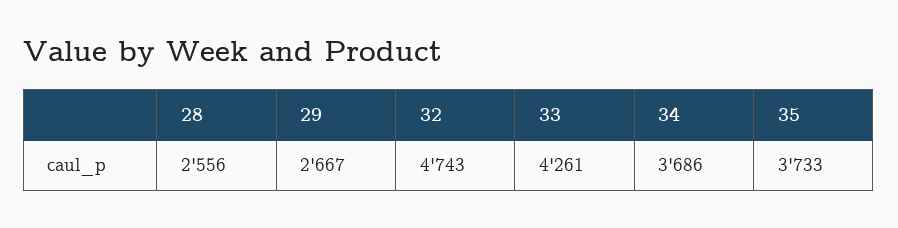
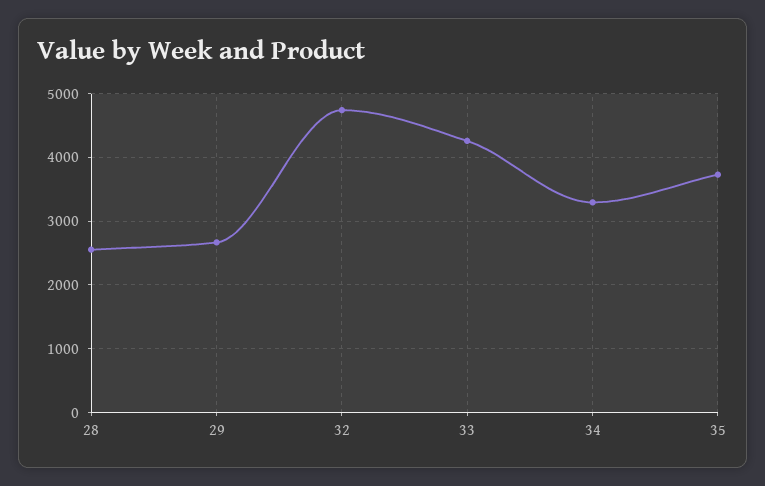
34: 3686 -> 3300

